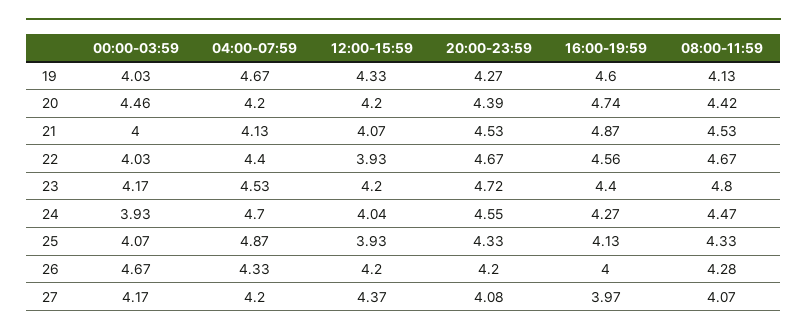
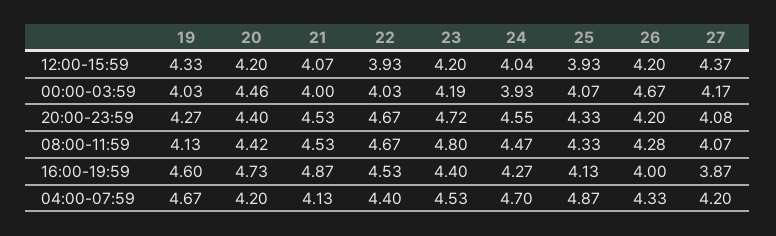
20:00-23:59, 20: 4.39 -> 4.4
16:00-19:59, 20: 4.74 -> 4.73
16:00-19:59, 22: 4.56 -> 4.53
00:00-03:59, 23: 4.17 -> 4.19
16:00-19:59, 27: 3.97 -> 3.87

